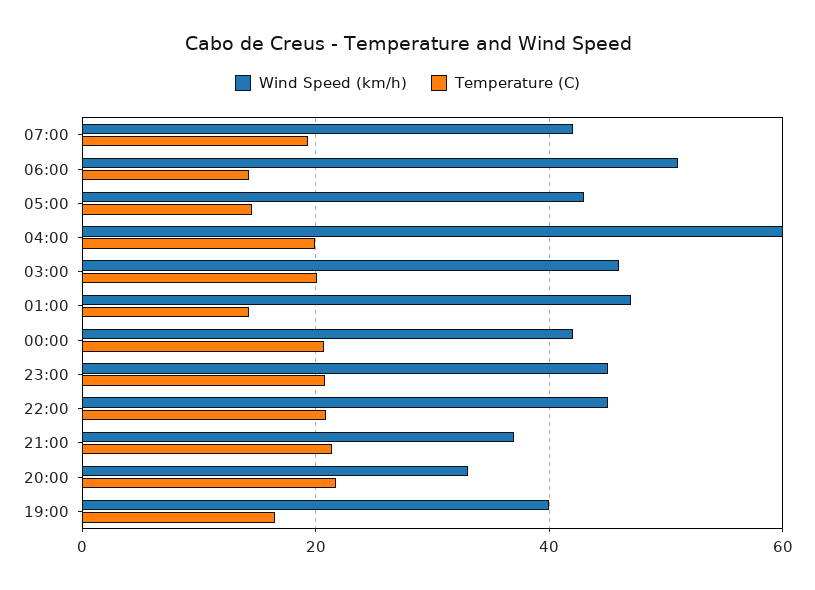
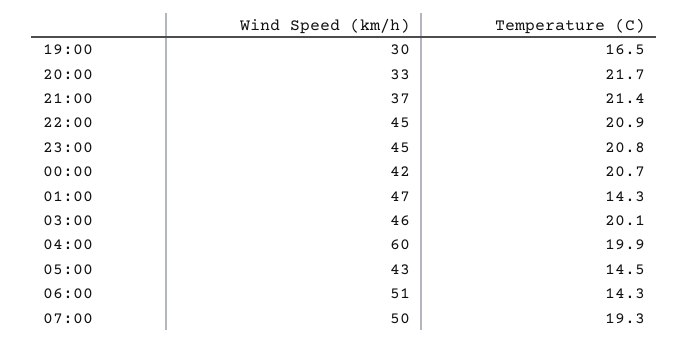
Wind Speed (km/h), 07:00: 42 -> 50
Wind Speed (km/h), 19:00: 40 -> 30

